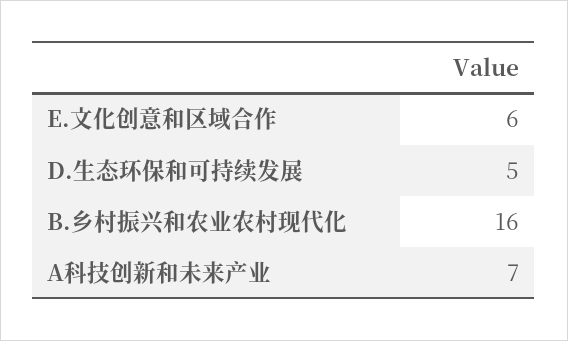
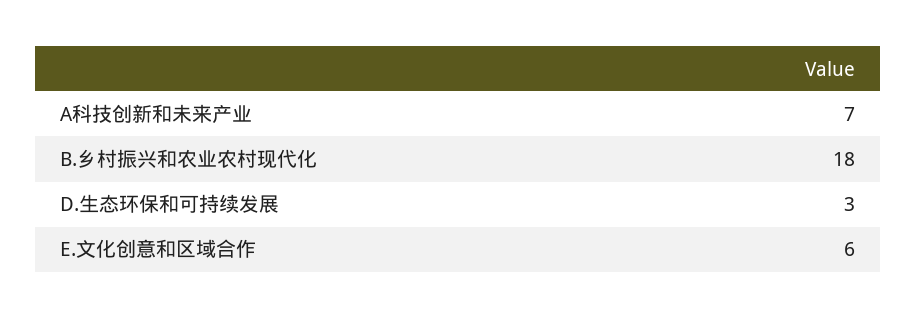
D.生态环保和可持续发展: 5 -> 3
B.乡村振兴和农业农村现代化: 16 -> 18

